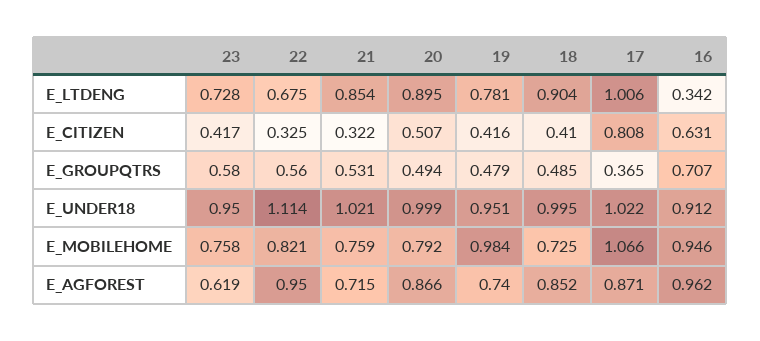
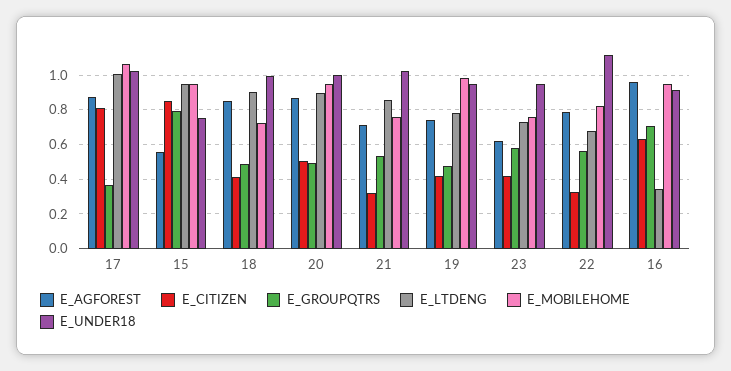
E_MOBILEHOME, 20: 0.792 -> 0.95
E_AGFOREST, 22: 0.95 -> 0.8
E_AGFOREST, 15: none -> 0.55
E_CITIZEN, 15: none -> 0.85
E_GROUPQTRS, 15: none -> 0.8
E_LTDENG, 15: none -> 0.95
E_MOBILEHOME, 15: none -> 0.95
E_UNDER18, 15: none -> 0.75

